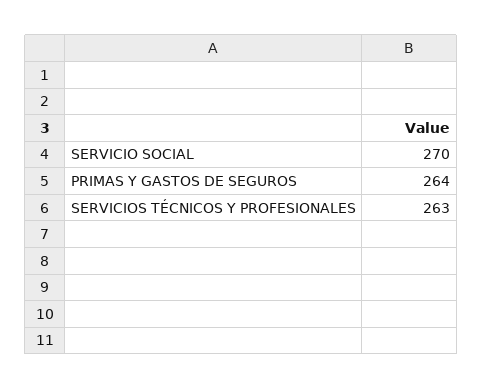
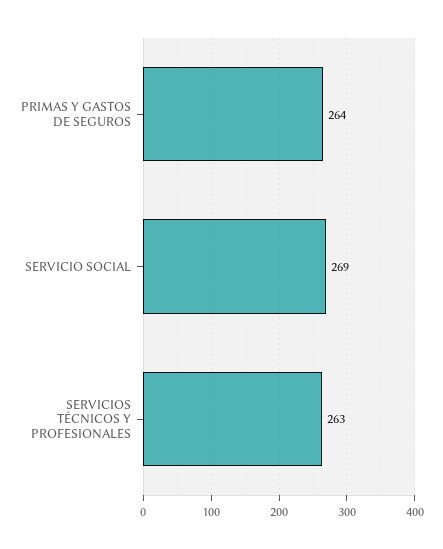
SERVICIO SOCIAL: 270 -> 269

